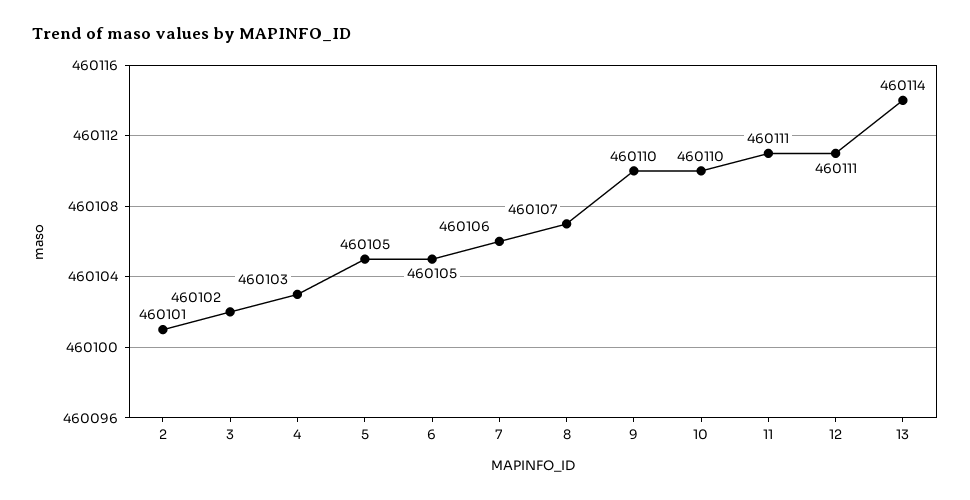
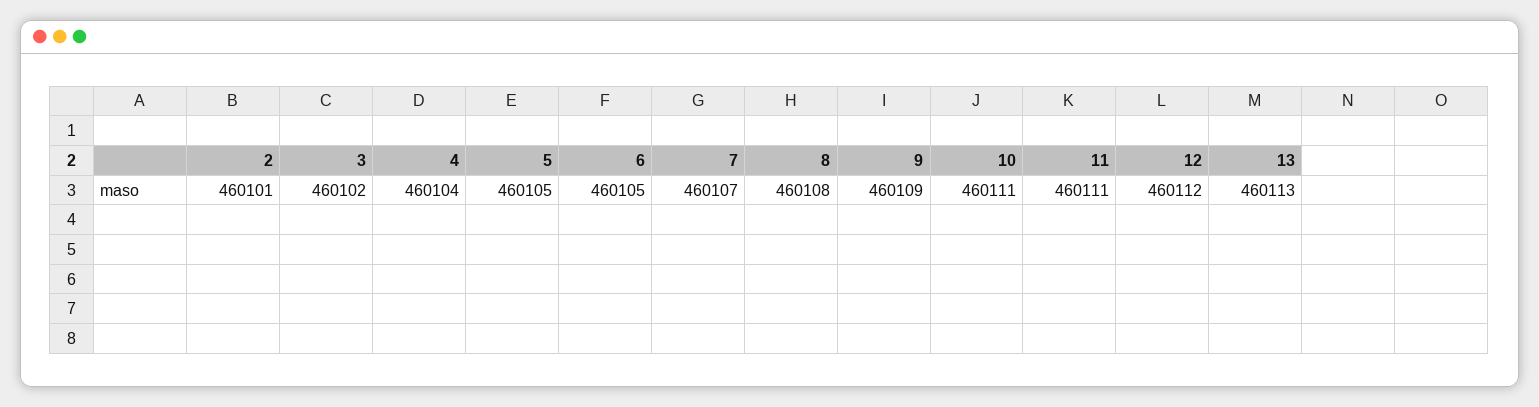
4: 460103 -> 460104
7: 460106 -> 460107
8: 460107 -> 460108
9: 460110 -> 460109
10: 460110 -> 460111
12: 460111 -> 460112
13: 460114 -> 460113

